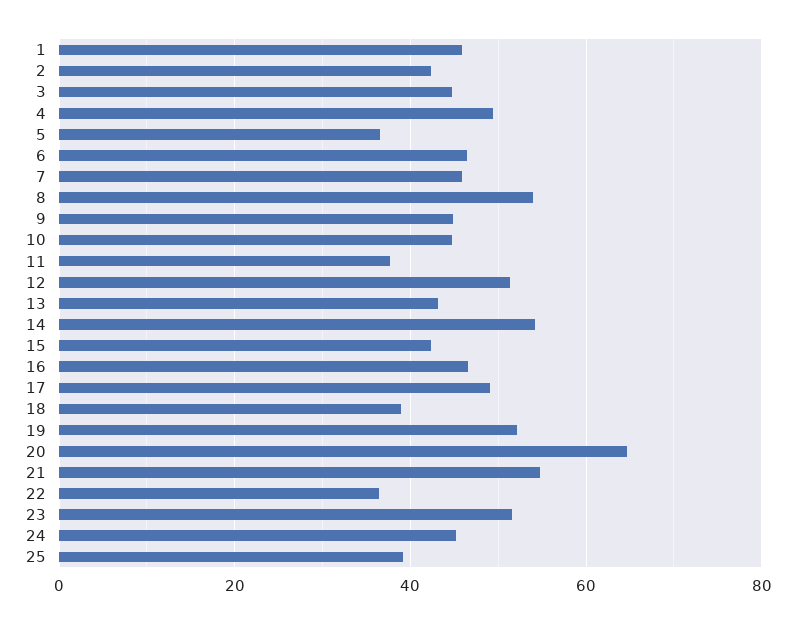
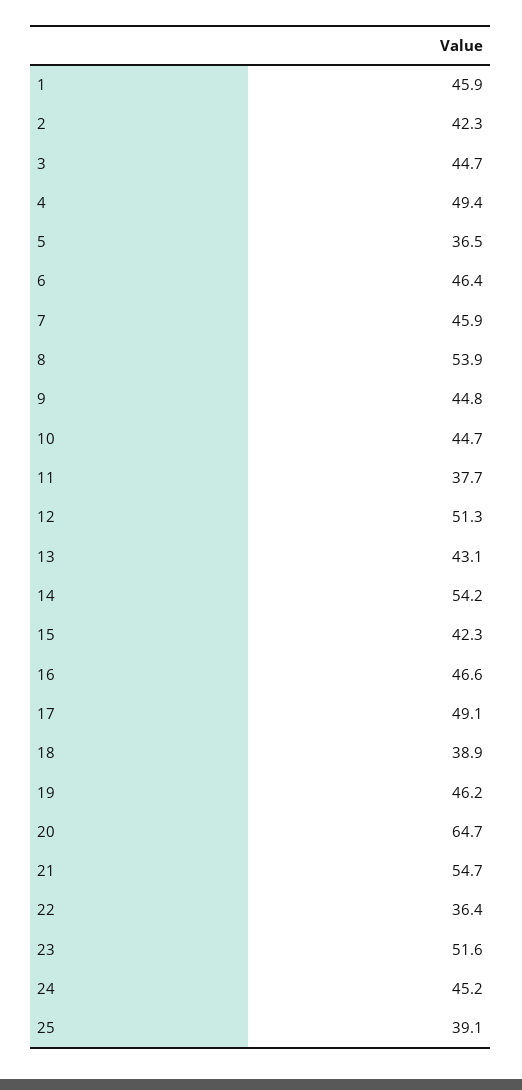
19: 52 -> 46.2

